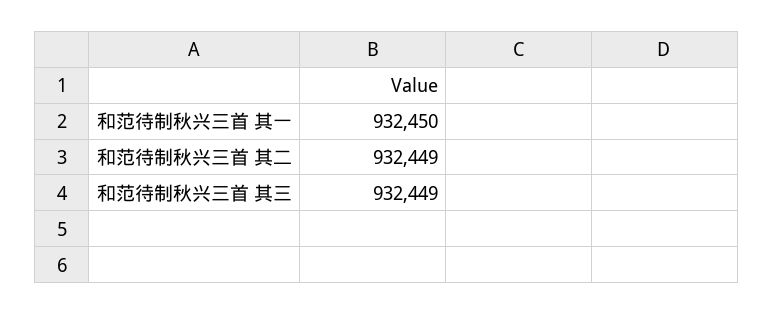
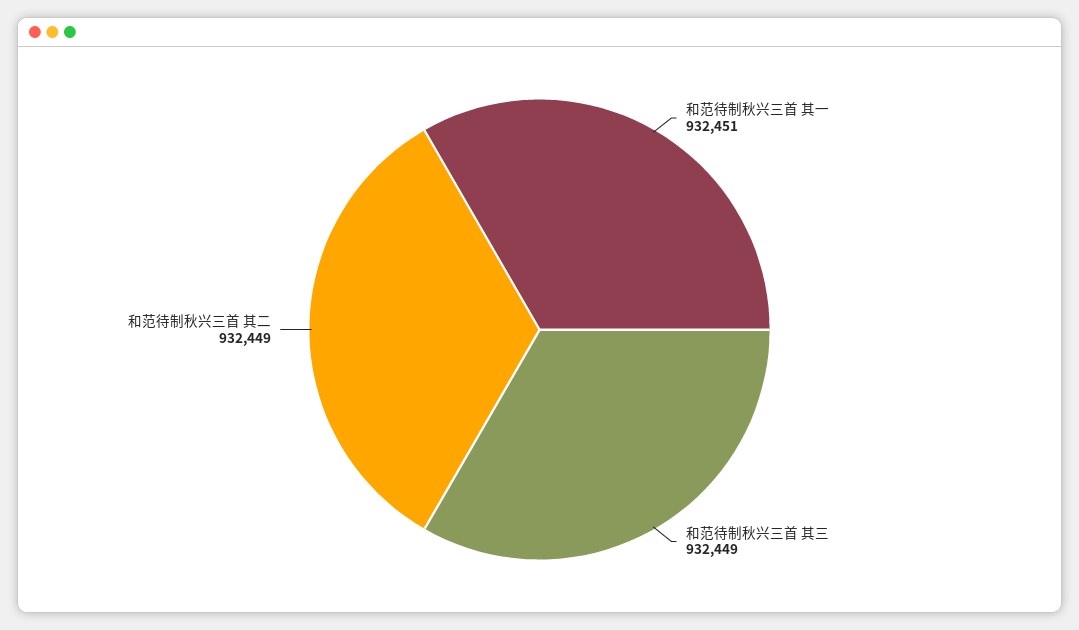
和范待制秋兴三首 其一: 932450 -> 932451

